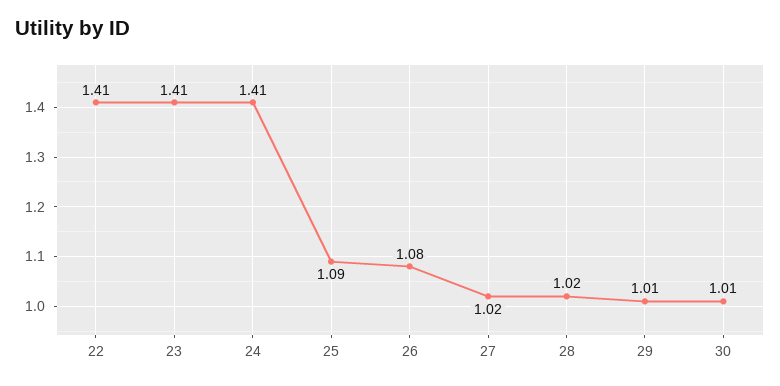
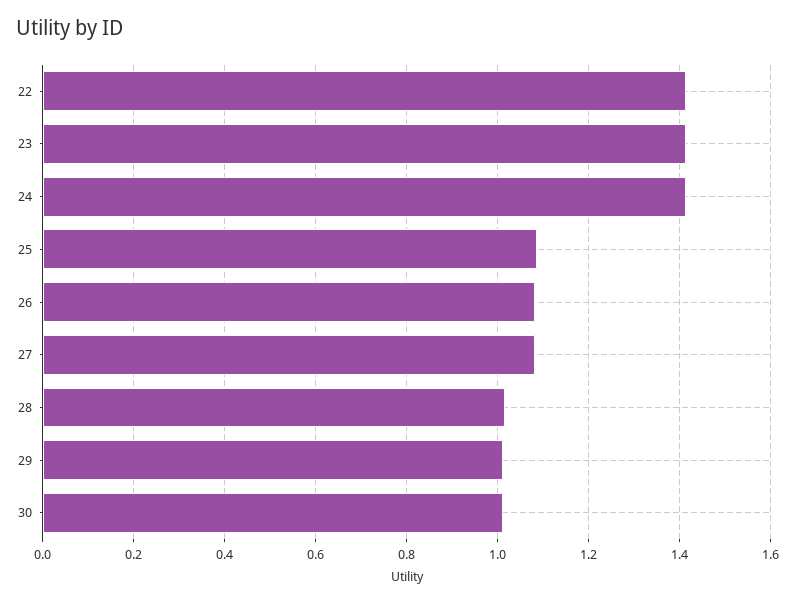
27: 1.02 -> 1.08

